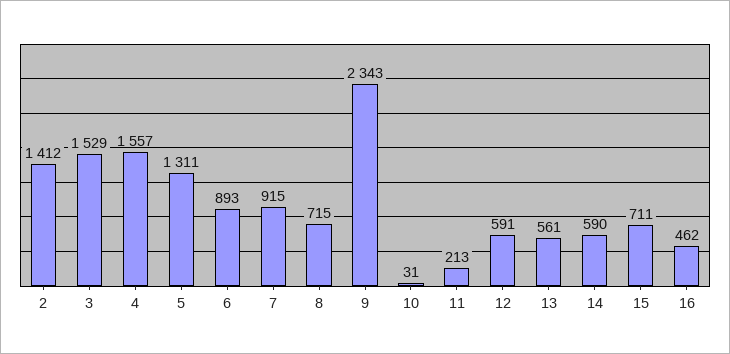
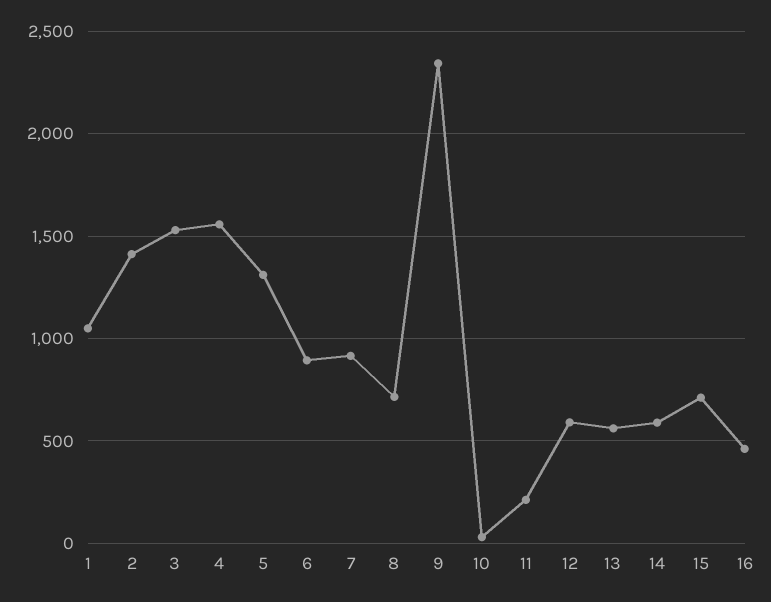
1: none -> 1050

